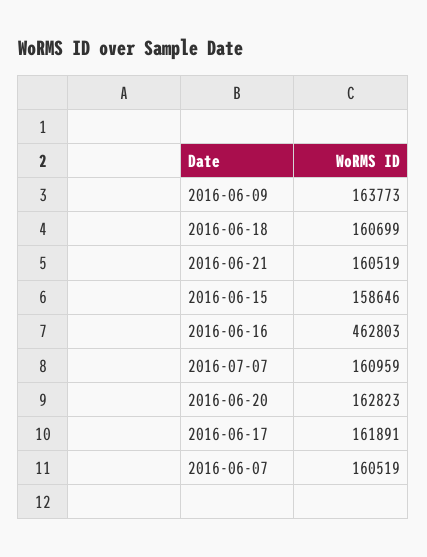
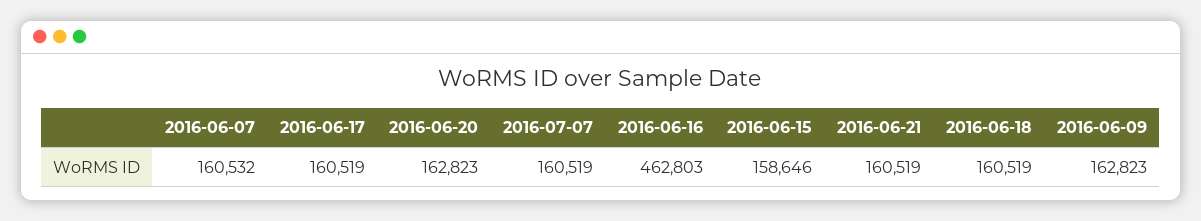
2016-06-09: 163773 -> 162823
2016-06-18: 160699 -> 160519
2016-07-07: 160959 -> 160519
2016-06-17: 161891 -> 160519
2016-06-07: 160519 -> 160532

